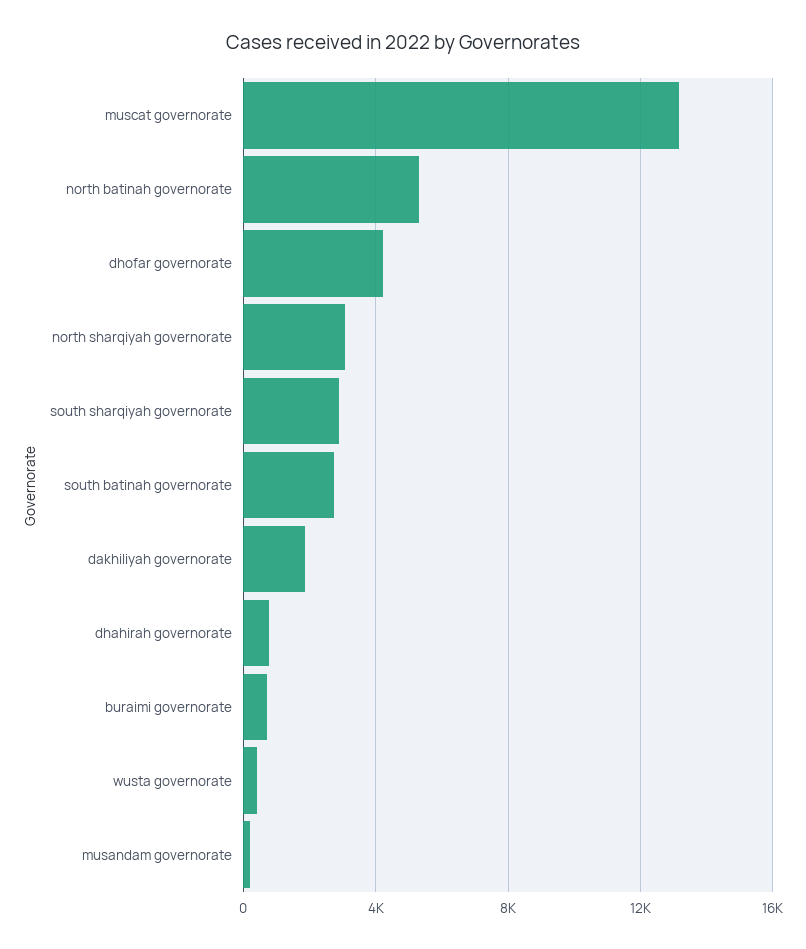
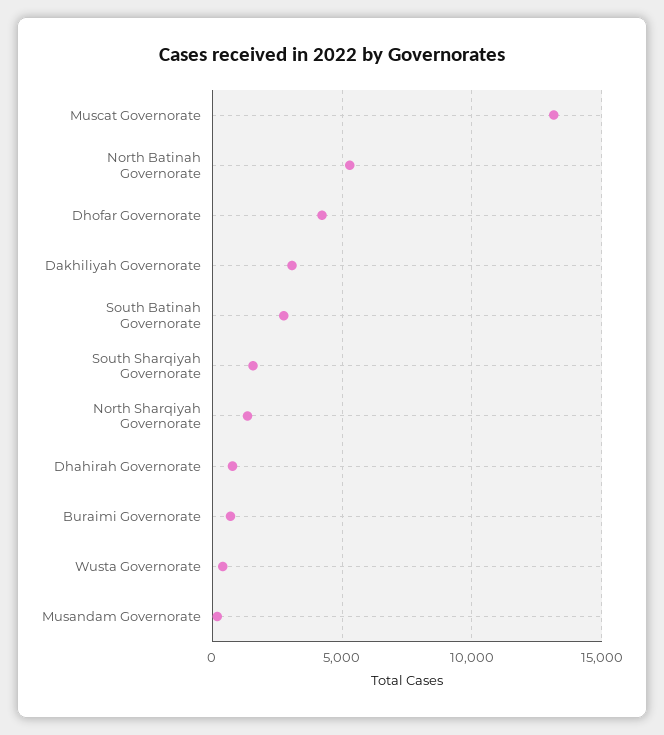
north sharqiyah governorate: 3000 -> 1500
south sharqiyah governorate: 3000 -> 1500
dakhiliyah governorate: 2000 -> 3000

